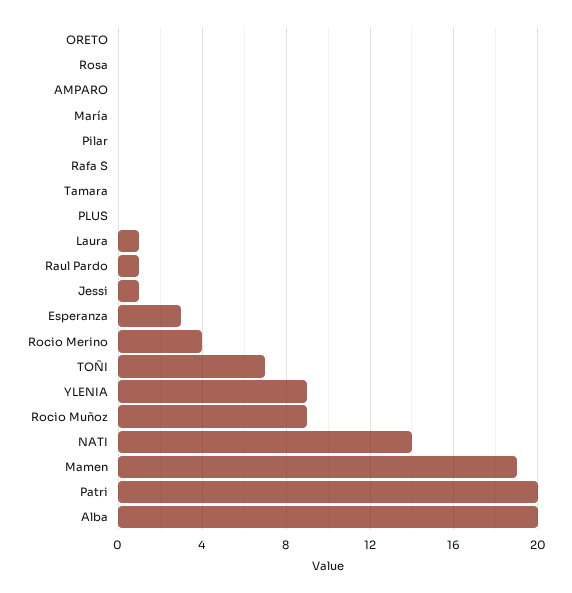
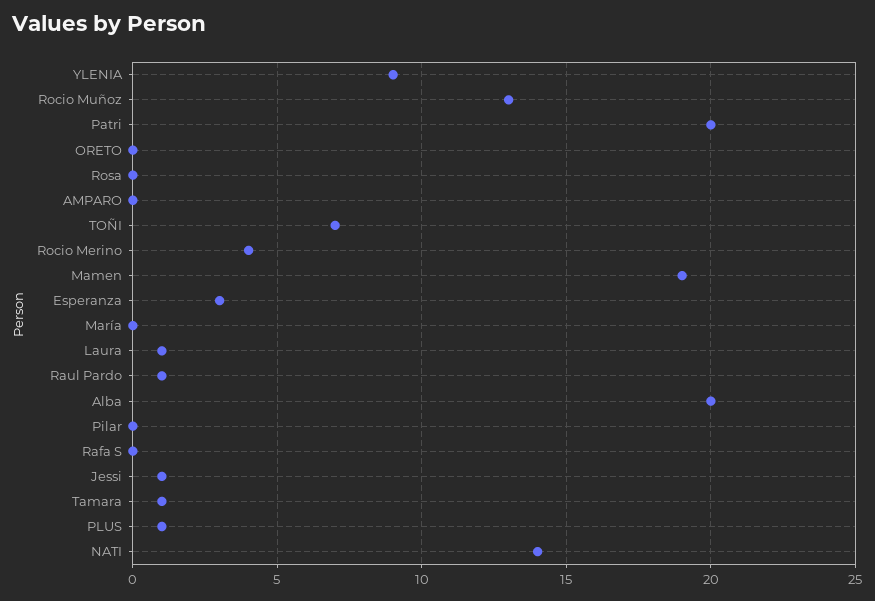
Tamara: 0 -> 1
PLUS: 0 -> 1
Rocio Muñoz: 9 -> 13

